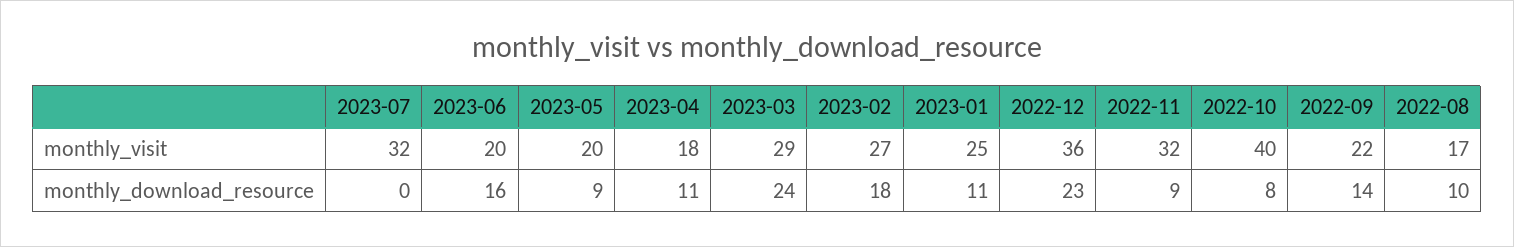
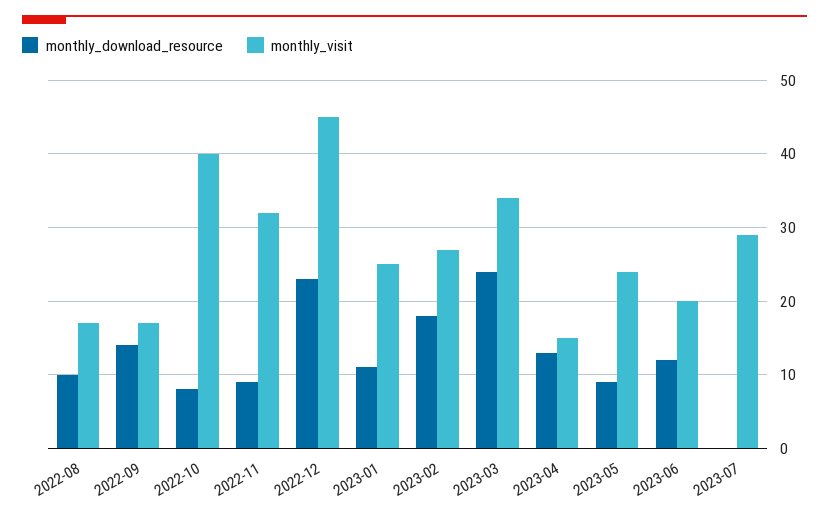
monthly_visit, 2023-07: 32 -> 29
monthly_visit, 2023-05: 20 -> 24
monthly_visit, 2023-04: 18 -> 15
monthly_visit, 2023-03: 29 -> 34
monthly_visit, 2022-12: 36 -> 45
monthly_visit, 2022-09: 22 -> 17
monthly_download_resource, 2023-06: 16 -> 12
monthly_download_resource, 2023-04: 11 -> 13

